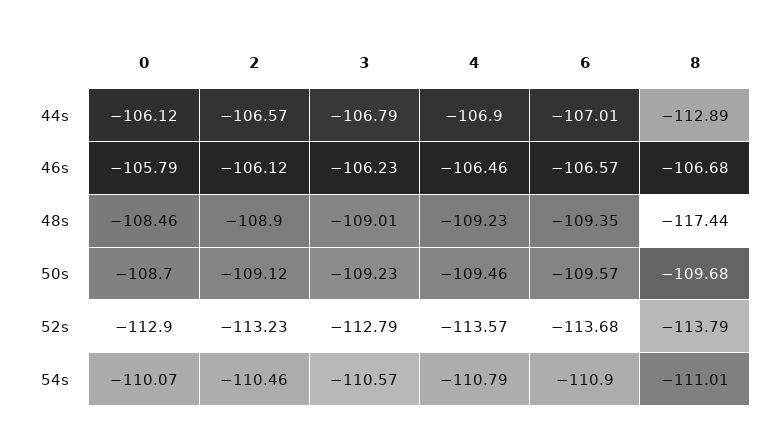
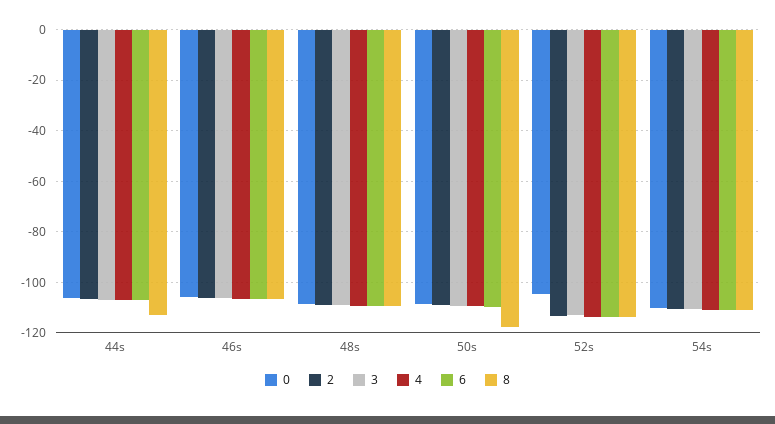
8, 48s: -117.44 -> -110
8, 50s: -109.68 -> -117.5
0, 52s: -112.9 -> -105

